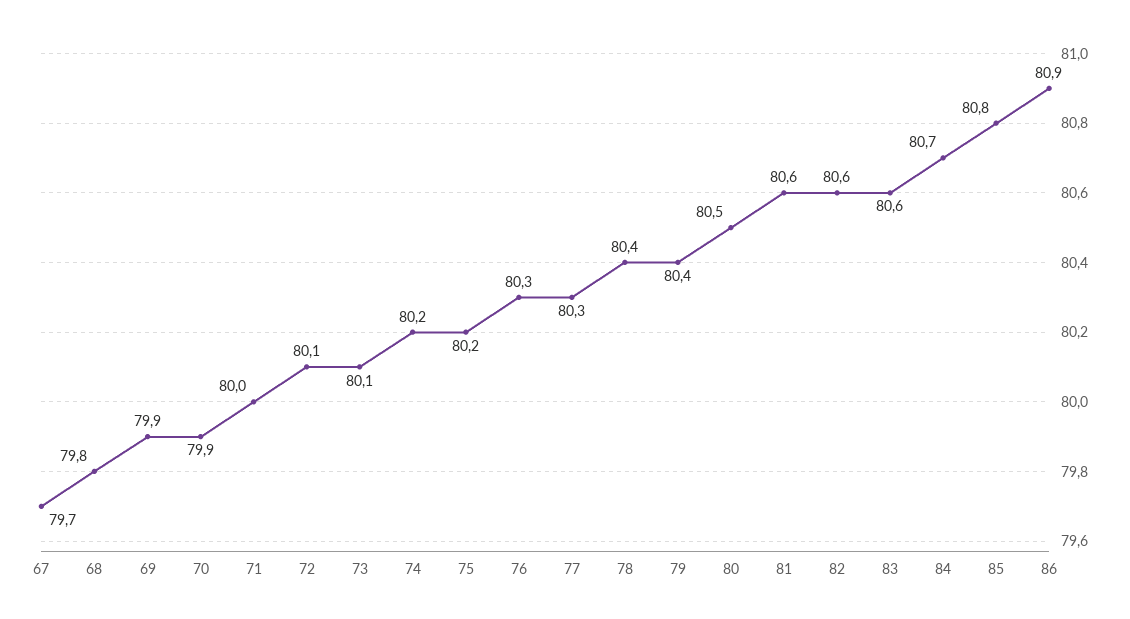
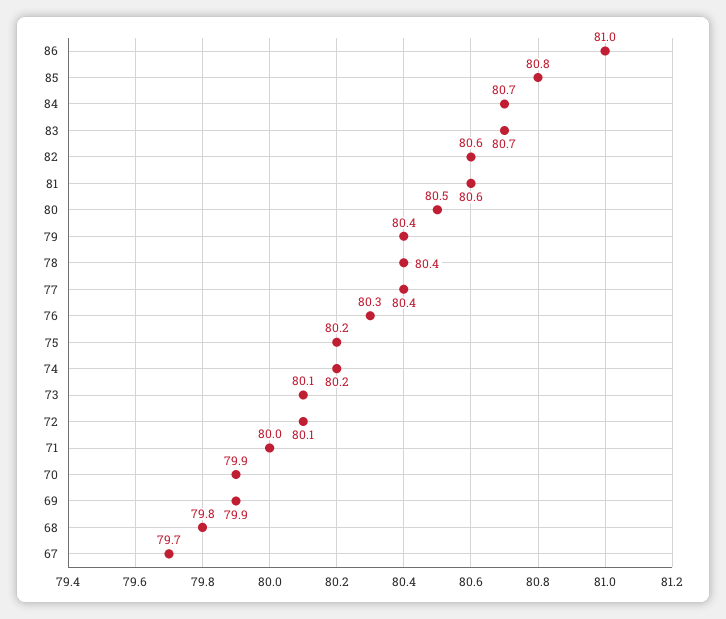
77: 80.3 -> 80.4
83: 80.6 -> 80.7
86: 80.9 -> 81

